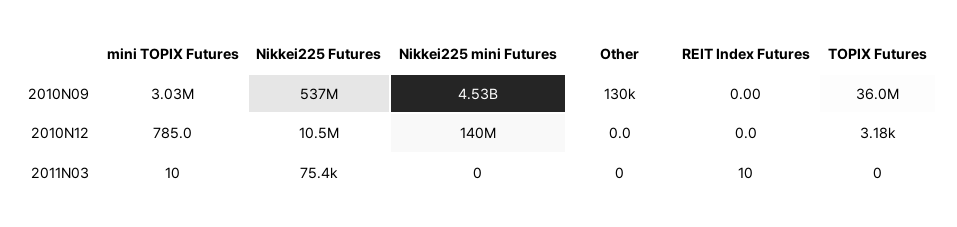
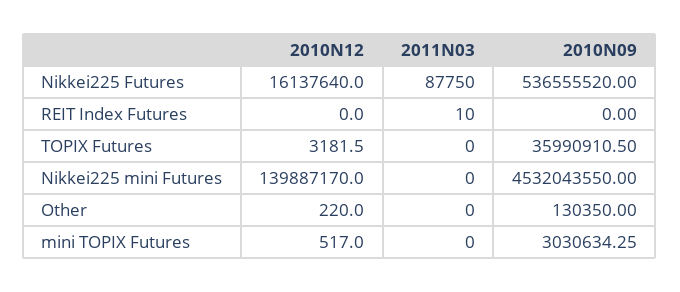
mini TOPIX Futures, 2010N12: 785 -> 517
Nikkei225 Futures, 2010N12: 10500000 -> 16137640
Other, 2010N12: 0 -> 220
mini TOPIX Futures, 2011N03: 10 -> 0
Nikkei225 Futures, 2011N03: 75400 -> 87750

